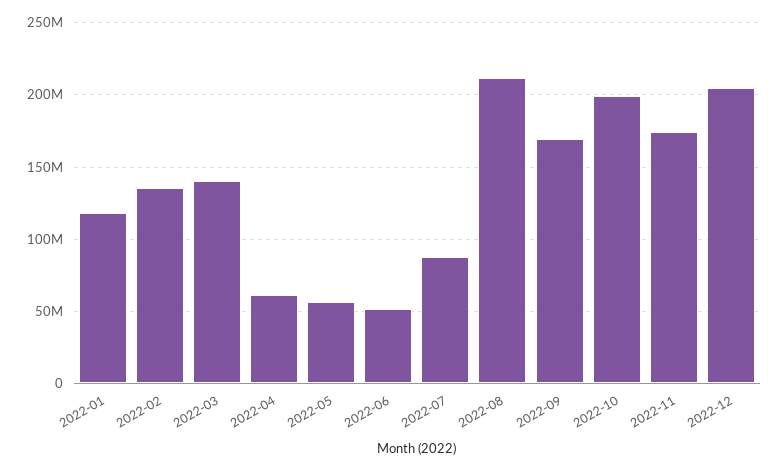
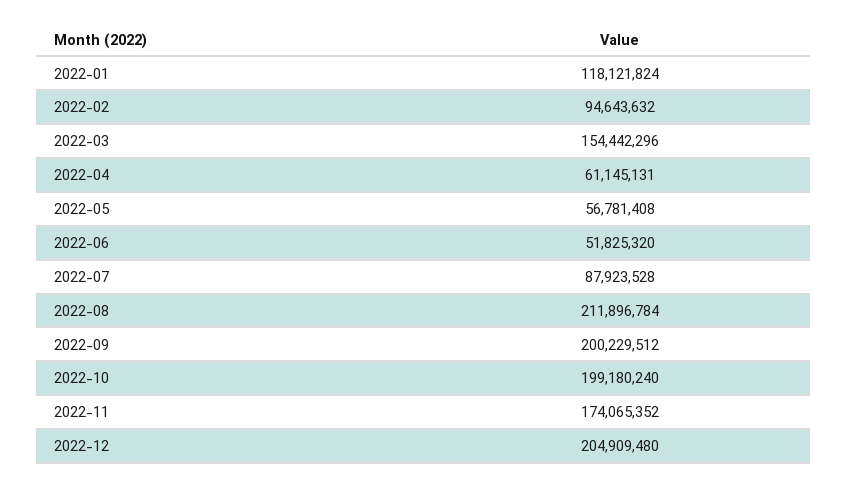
2022-02: 135000000 -> 94643632
2022-03: 140000000 -> 154442296
2022-09: 170000000 -> 200229512

